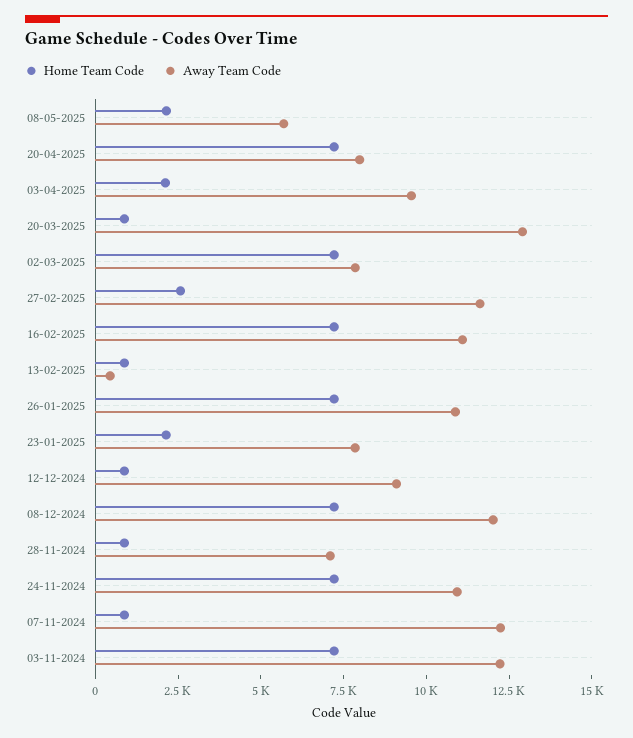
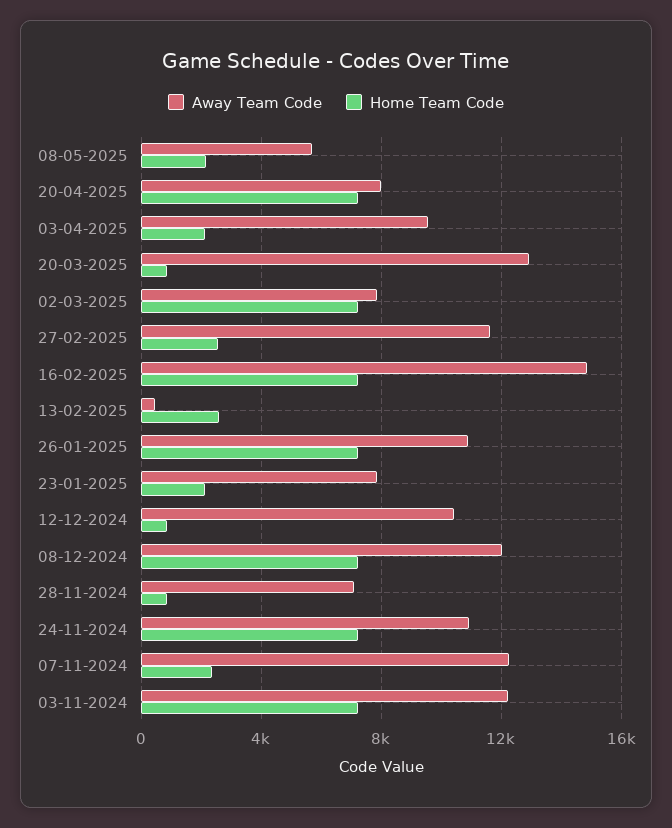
Away Team Code, 16-02-2025: 11000 -> 15000
Home Team Code, 13-02-2025: 1000 -> 2500
Away Team Code, 12-12-2024: 9000 -> 10500
Home Team Code, 07-11-2024: 1000 -> 2500

